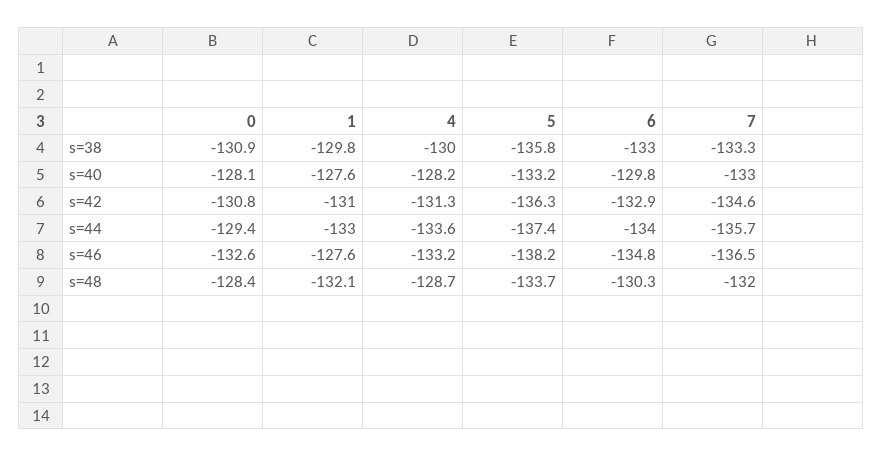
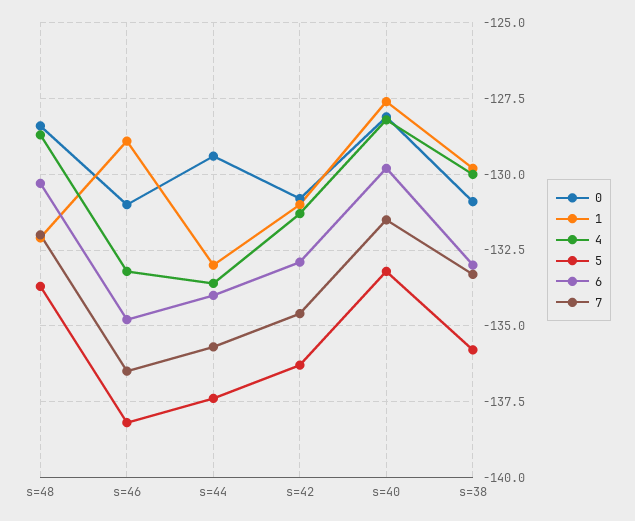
7, s=40: -133 -> -131.5
0, s=46: -132.6 -> -131
1, s=46: -127.6 -> -129

